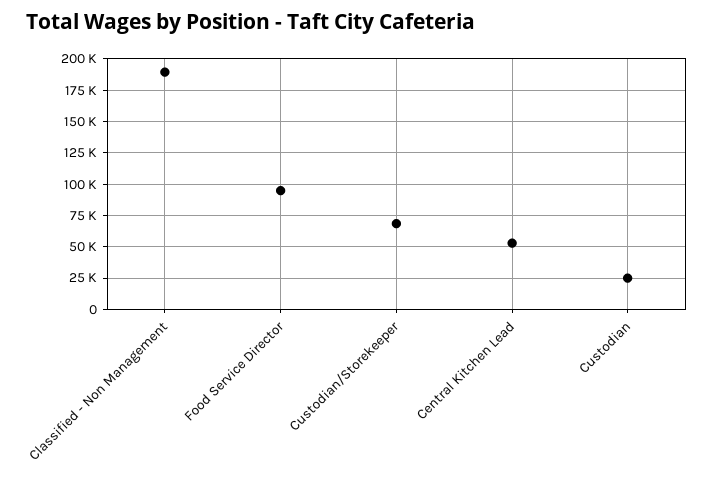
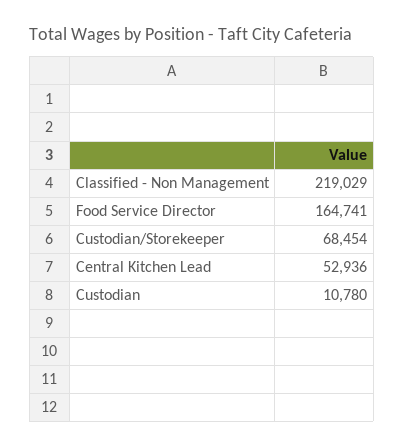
Classified - Non Management: 190000 -> 219029
Food Service Director: 95000 -> 164741
Custodian: 25000 -> 10780

